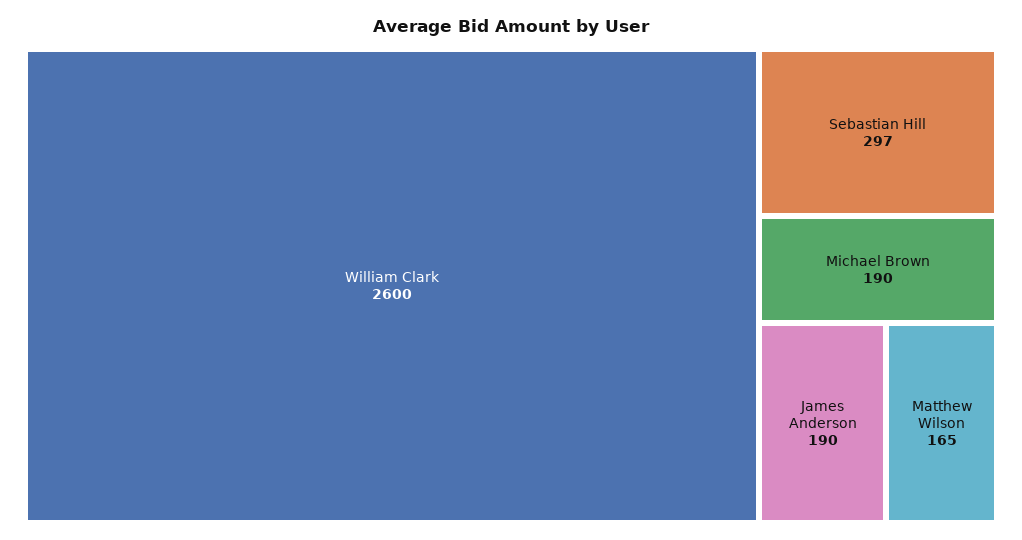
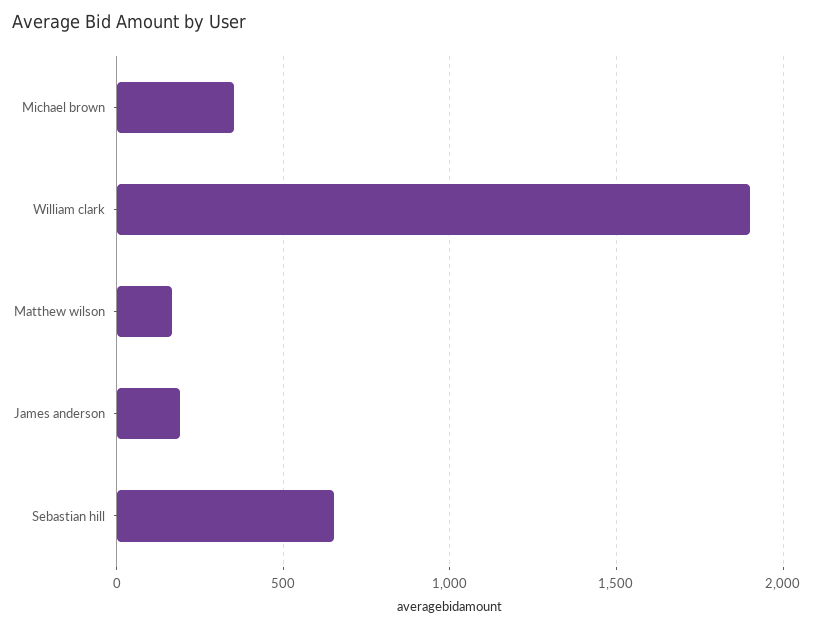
William Clark: 2600 -> 1900
Sebastian Hill: 297 -> 650
Michael Brown: 190 -> 350

